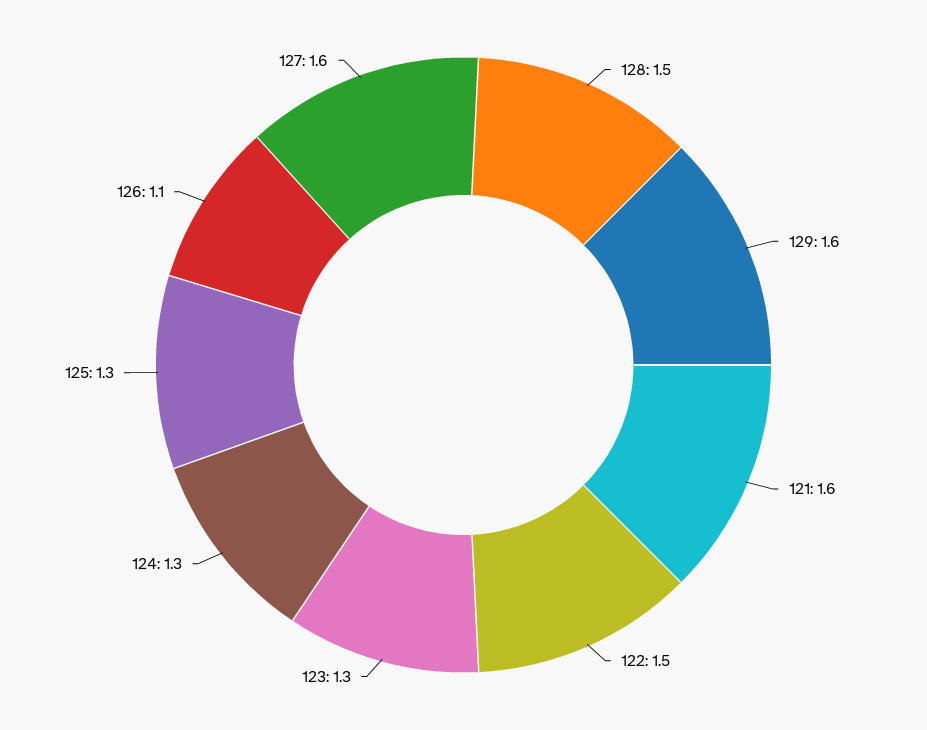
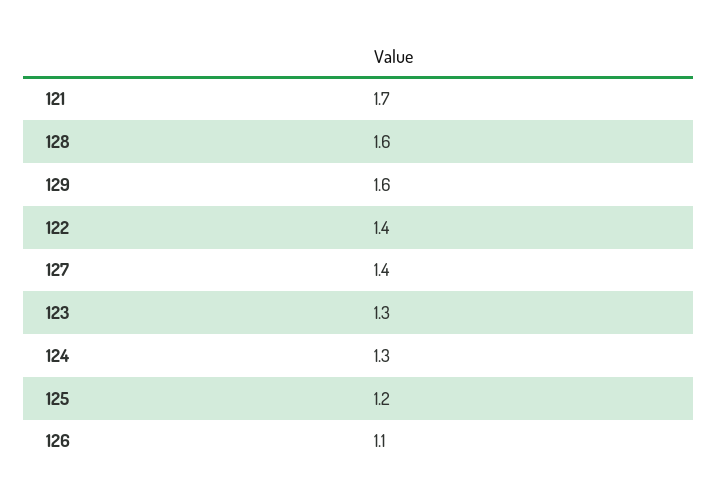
128: 1.5 -> 1.6
121: 1.6 -> 1.7
122: 1.5 -> 1.4
125: 1.3 -> 1.2
127: 1.6 -> 1.4

